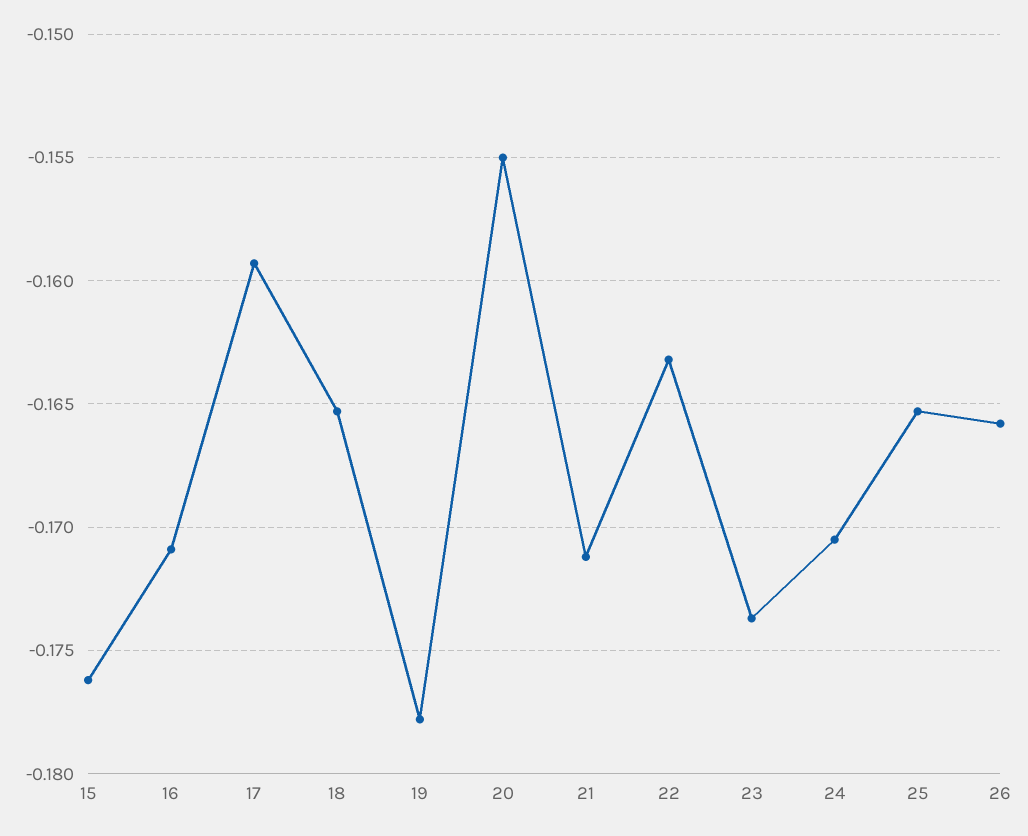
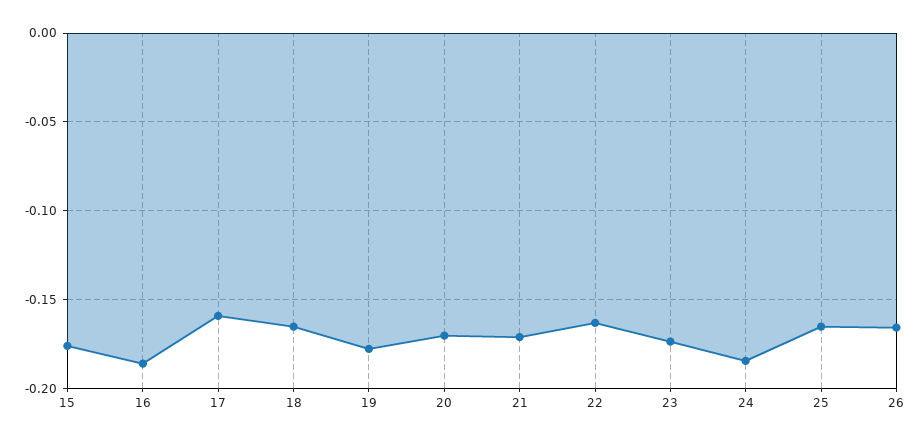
16: -0.171 -> -0.185
20: -0.155 -> -0.17
24: -0.1705 -> -0.185

